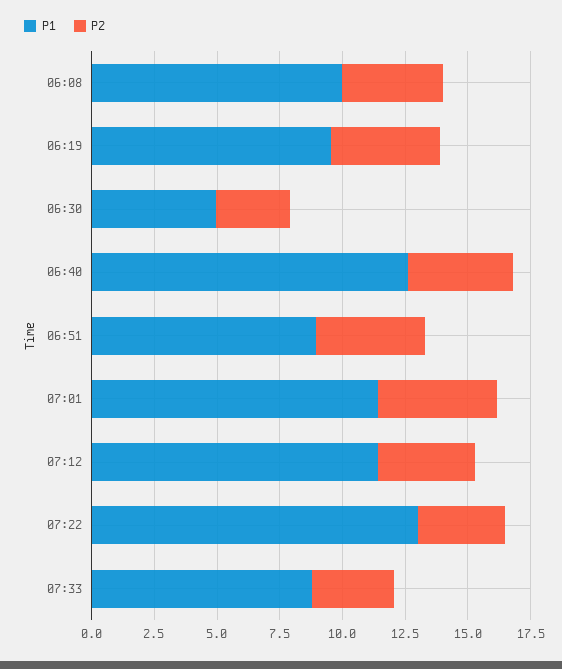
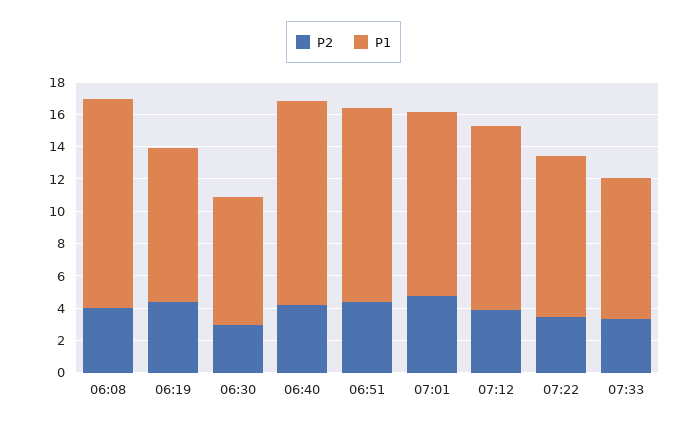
P1, 06:08: 10 -> 13
P1, 06:30: 5 -> 8
P1, 06:51: 9 -> 12
P1, 07:22: 13 -> 10

